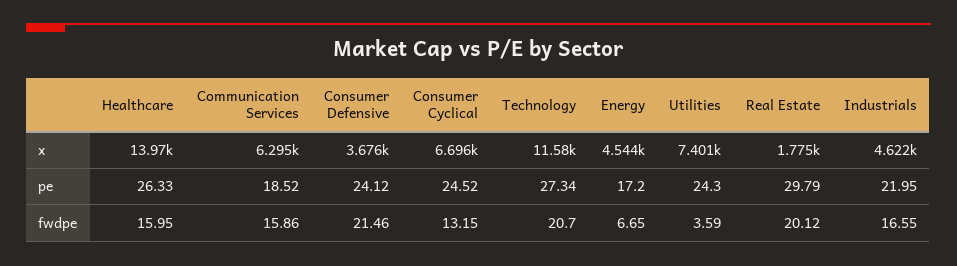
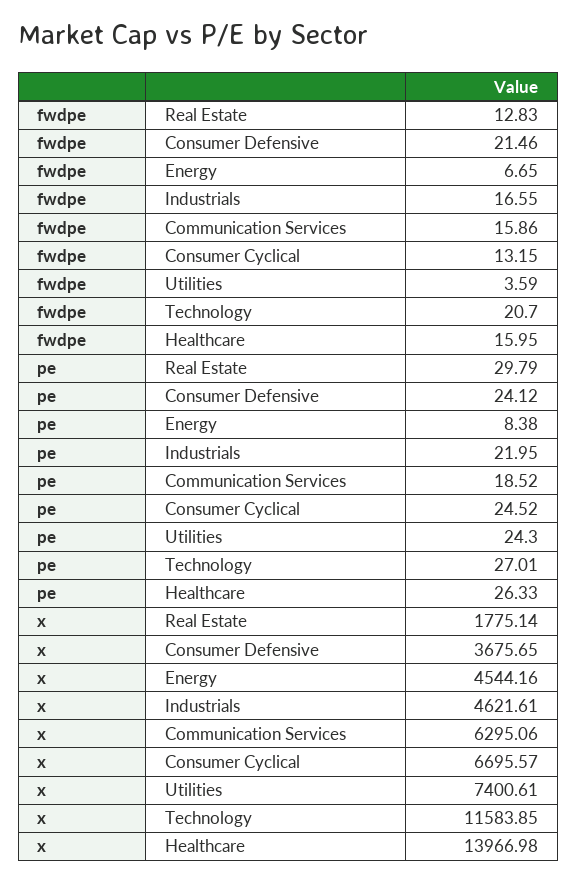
Technology, pe: 27.34 -> 27.01
Energy, pe: 17.2 -> 8.38
Real Estate, fwdpe: 20.12 -> 12.83

